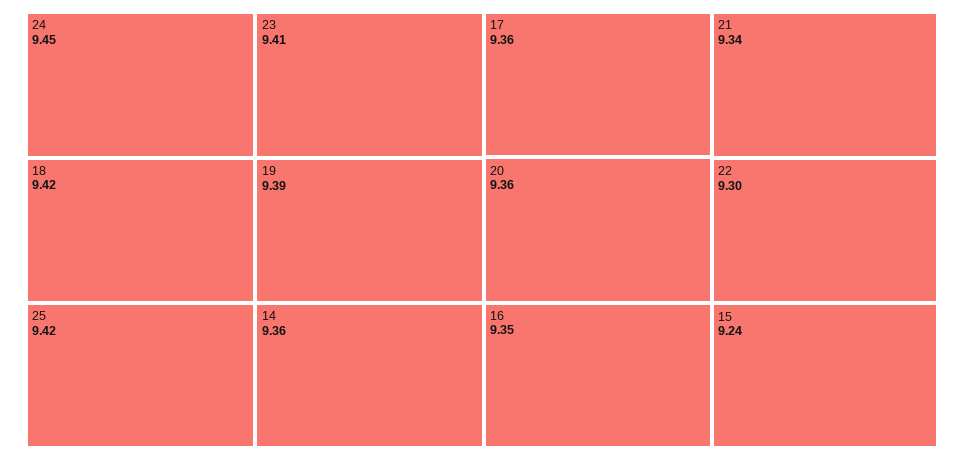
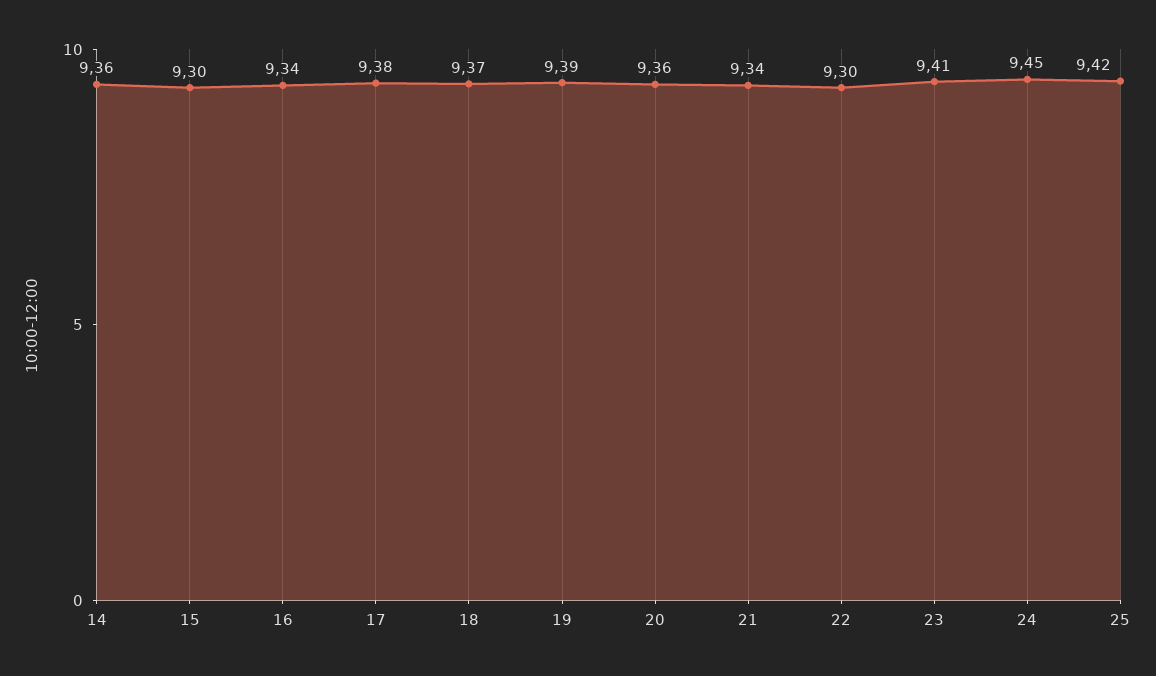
18: 9.42 -> 9.37
17: 9.36 -> 9.38
16: 9.35 -> 9.34
15: 9.24 -> 9.3

